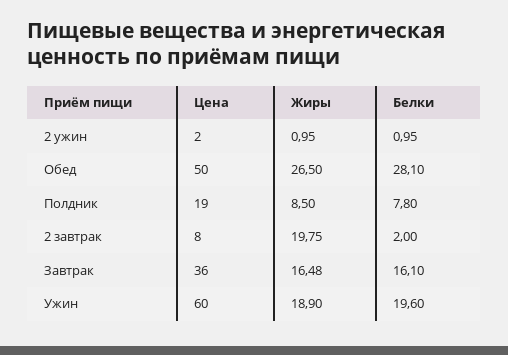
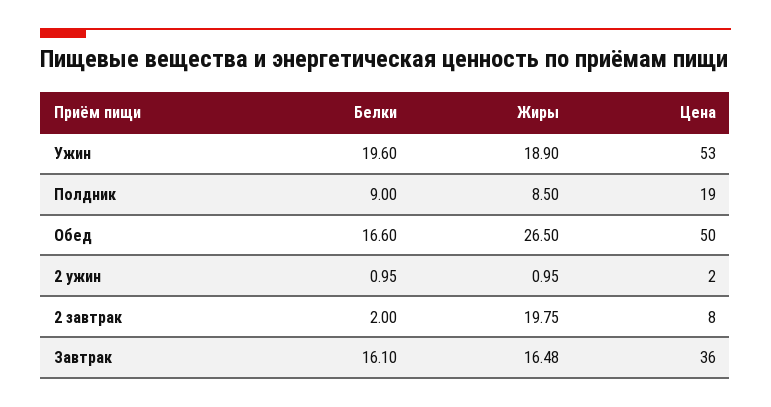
Белки, Обед: 28.1 -> 16.6
Белки, Полдник: 7.8 -> 9
Цена, Ужин: 60 -> 53

